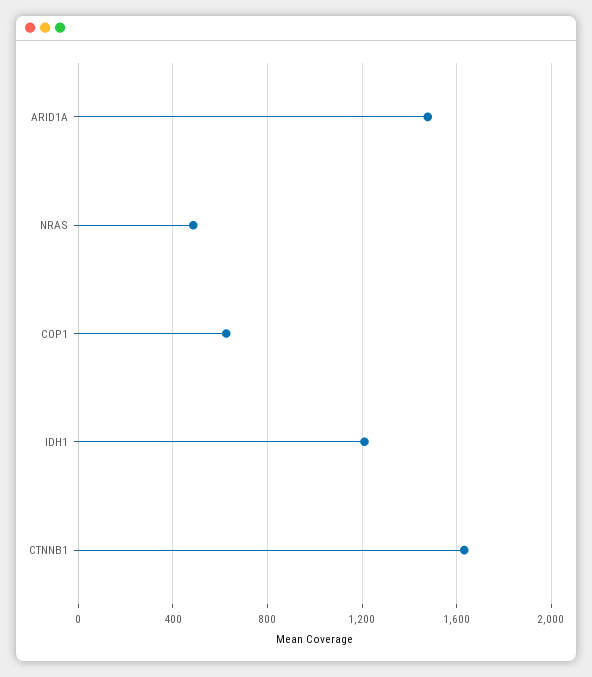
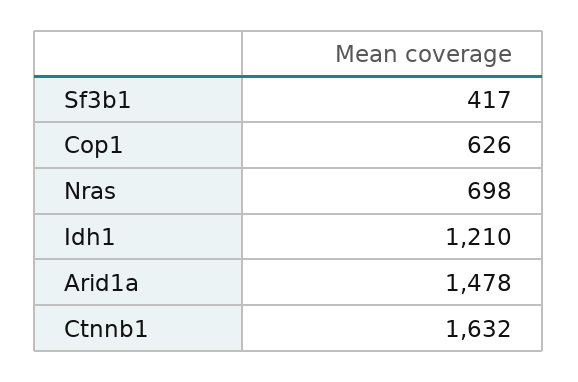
NRAS: 500 -> 698
Sf3b1: none -> 417

